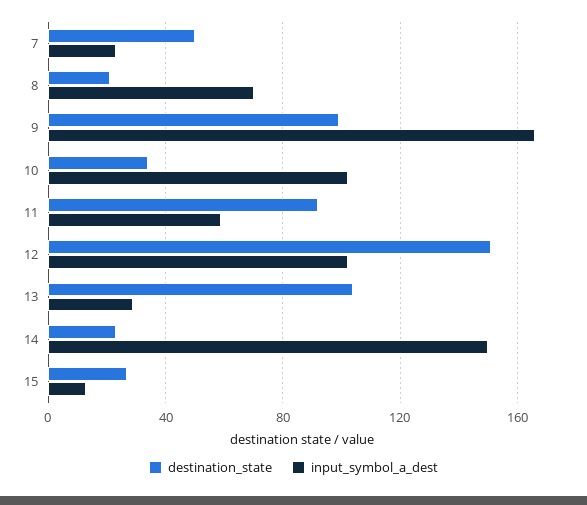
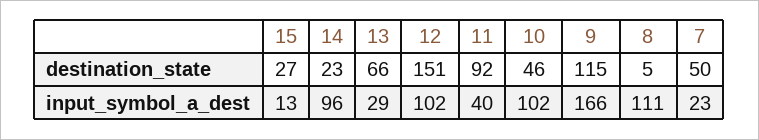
destination_state, 8: 20 -> 5
input_symbol_a_dest, 8: 70 -> 111
destination_state, 9: 100 -> 115
destination_state, 10: 35 -> 46
input_symbol_a_dest, 11: 60 -> 40
destination_state, 13: 105 -> 66
input_symbol_a_dest, 14: 150 -> 96

